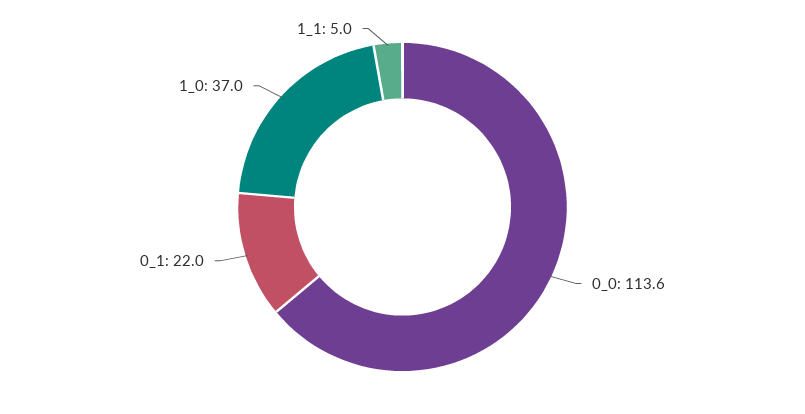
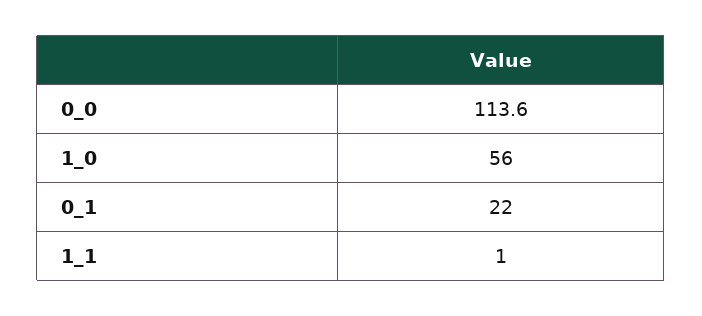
1_0: 37 -> 56
1_1: 5 -> 1

